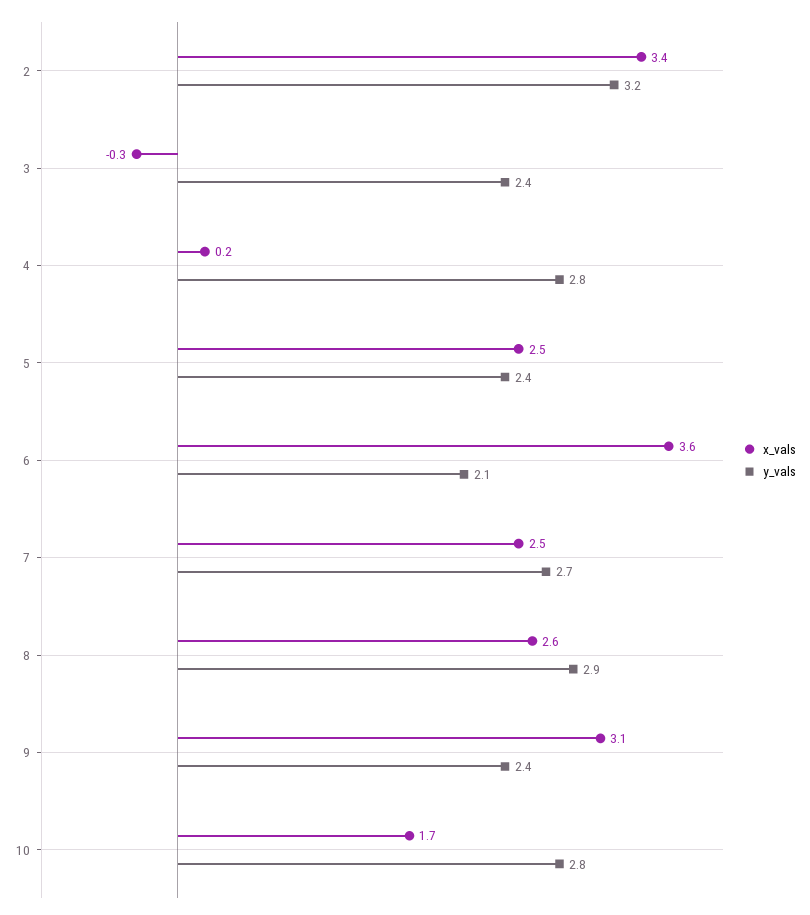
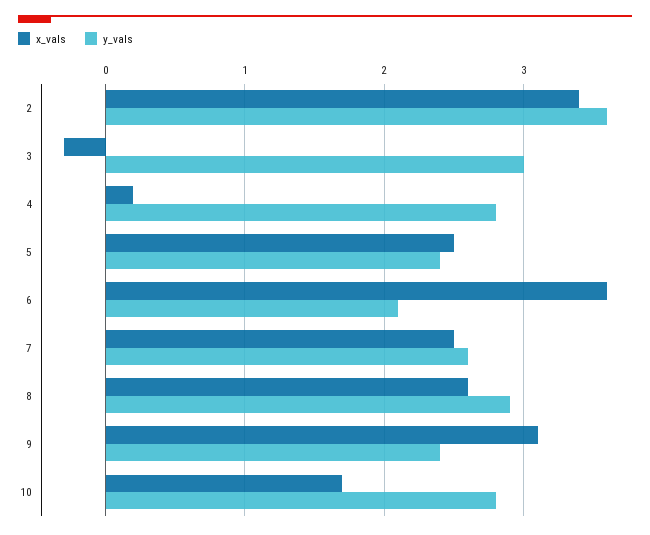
y_vals, 2: 3.2 -> 3.6
y_vals, 3: 2.4 -> 3
y_vals, 7: 2.7 -> 2.6

